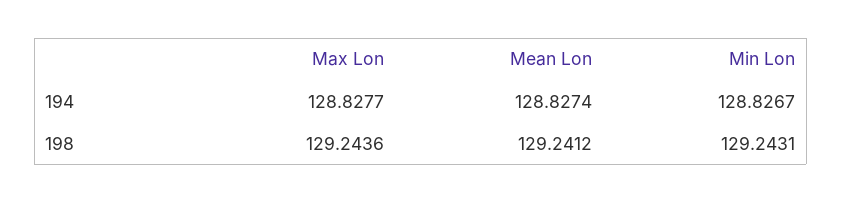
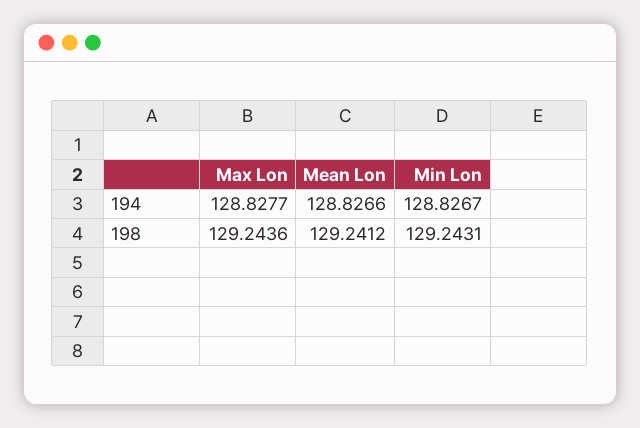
Mean Lon, 194: 128.8274 -> 128.8266

